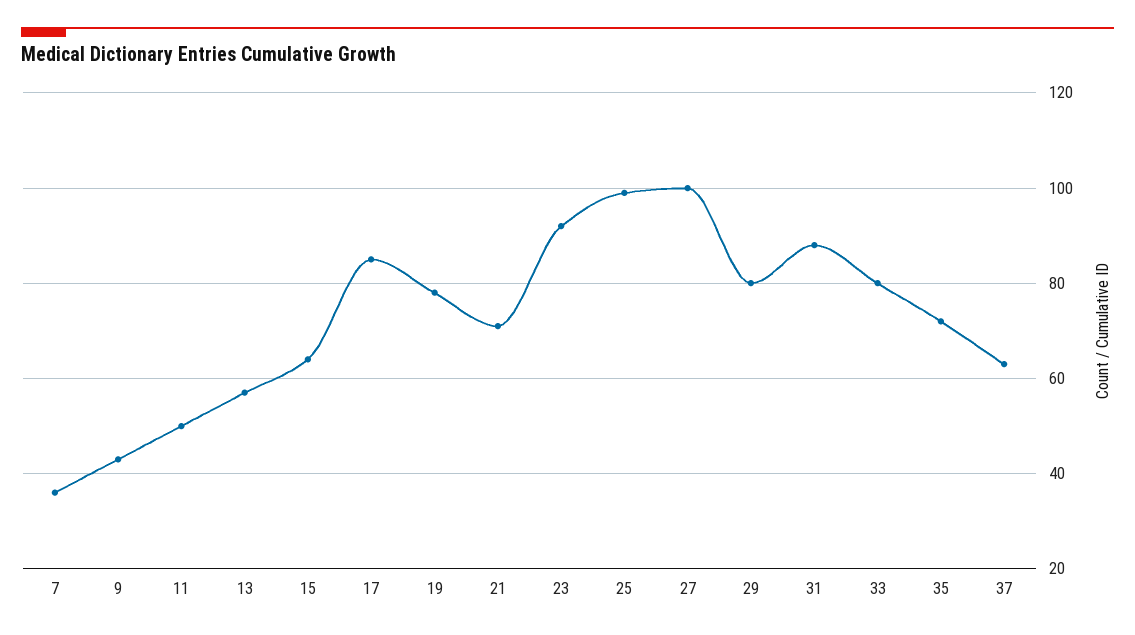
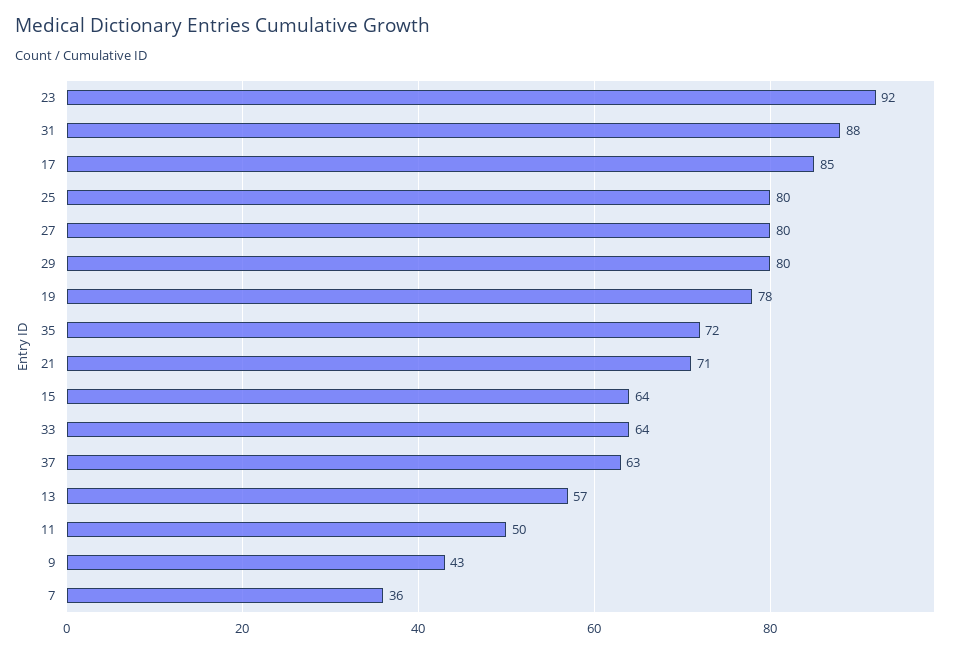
25: 100 -> 80
27: 100 -> 80
33: 80 -> 64

